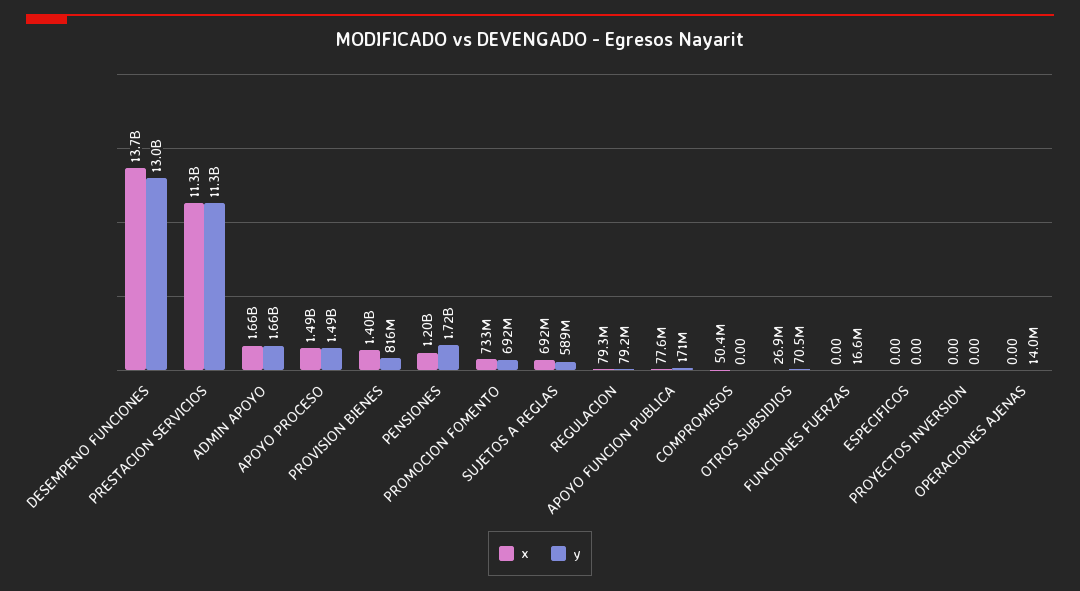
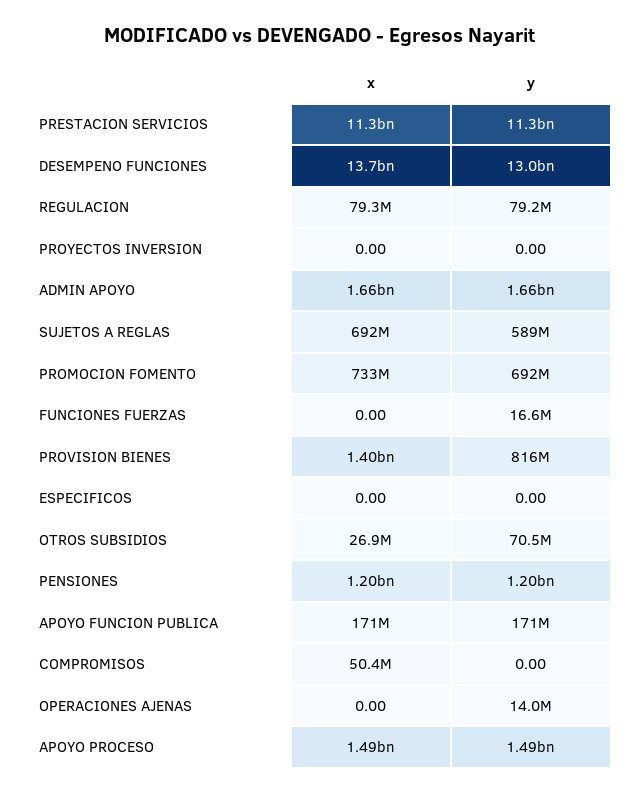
y, PENSIONES: 1720000000 -> 1200000000
x, APOYO FUNCION PUBLICA: 77600000 -> 171000000

